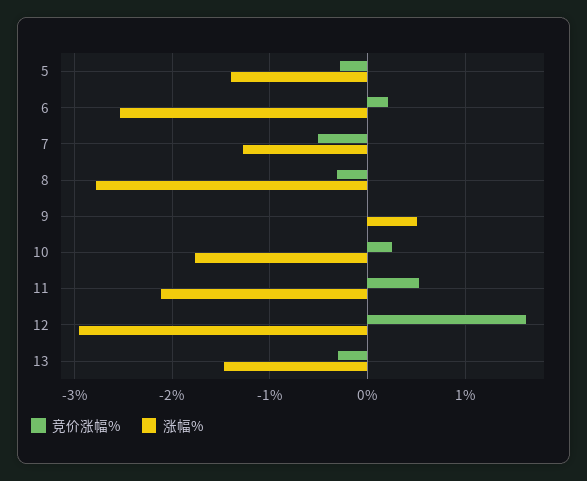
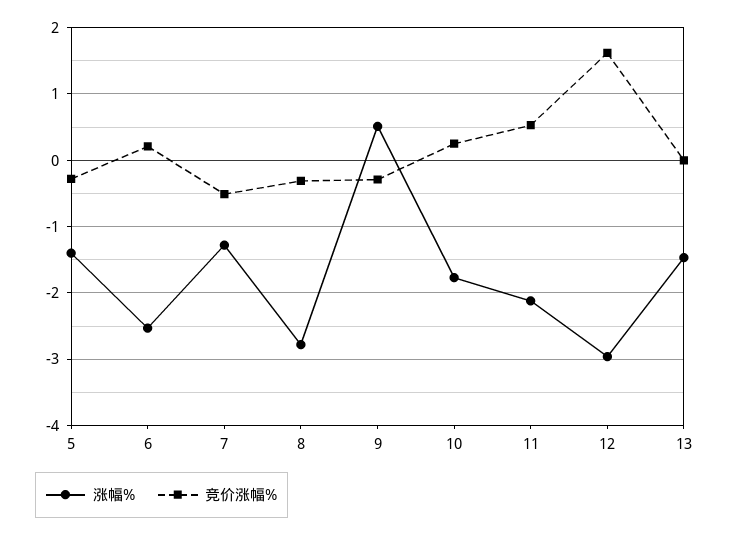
竞价涨幅%, 9: 0 -> -0.3
竞价涨幅%, 13: -0.3 -> 0

